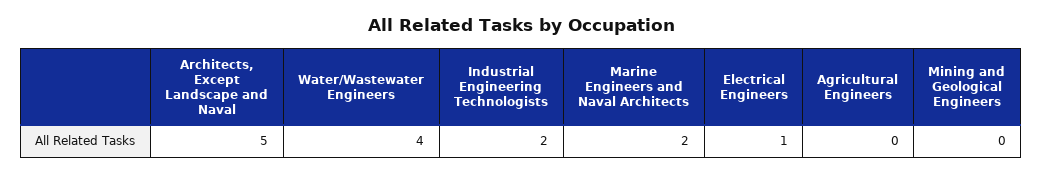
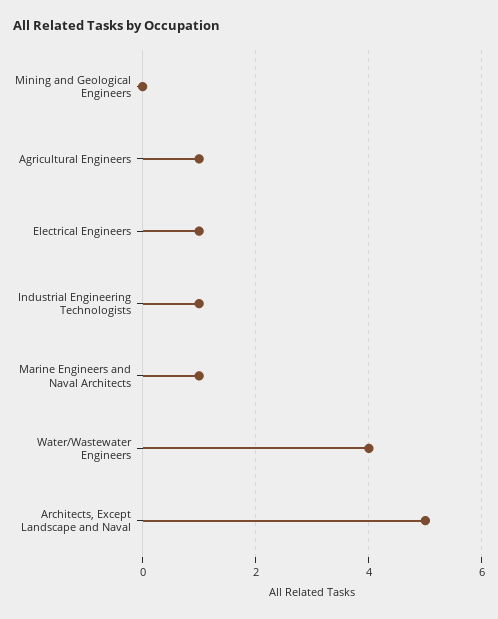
Industrial Engineering Technologists: 2 -> 1
Marine Engineers and Naval Architects: 2 -> 1
Agricultural Engineers: 0 -> 1

